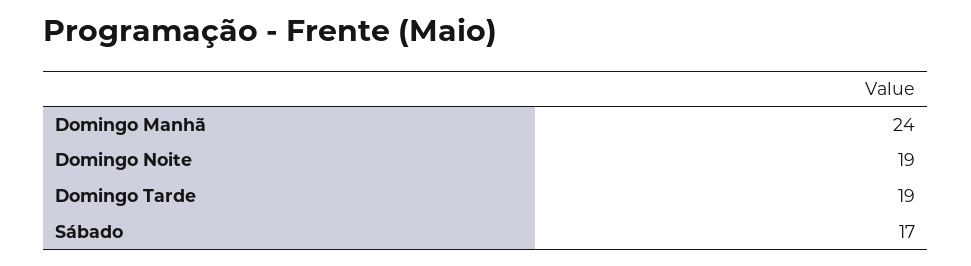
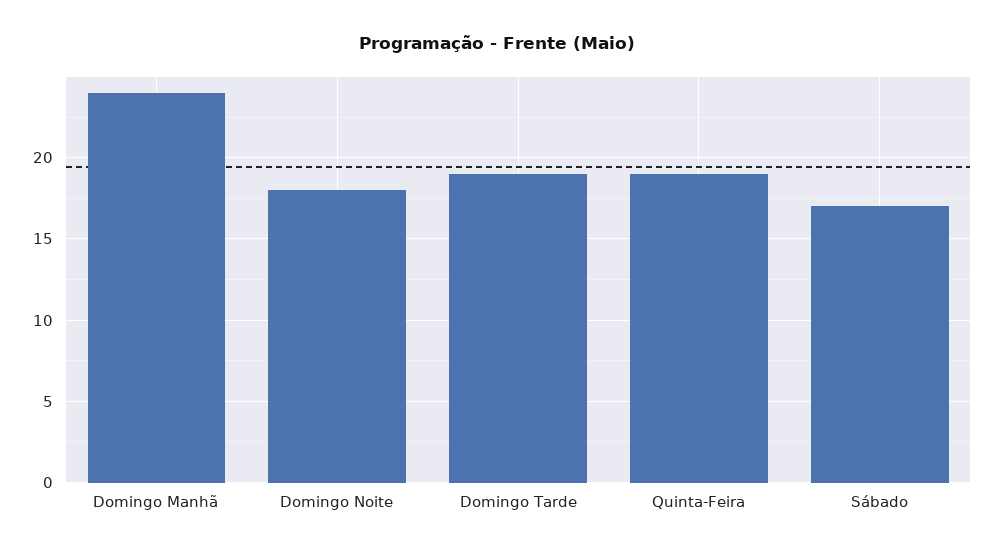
Domingo Noite: 19 -> 18
Quinta-Feira: none -> 19

